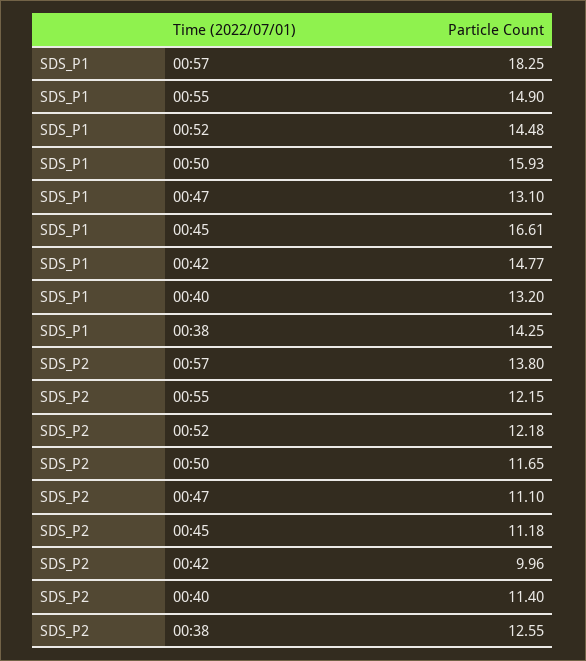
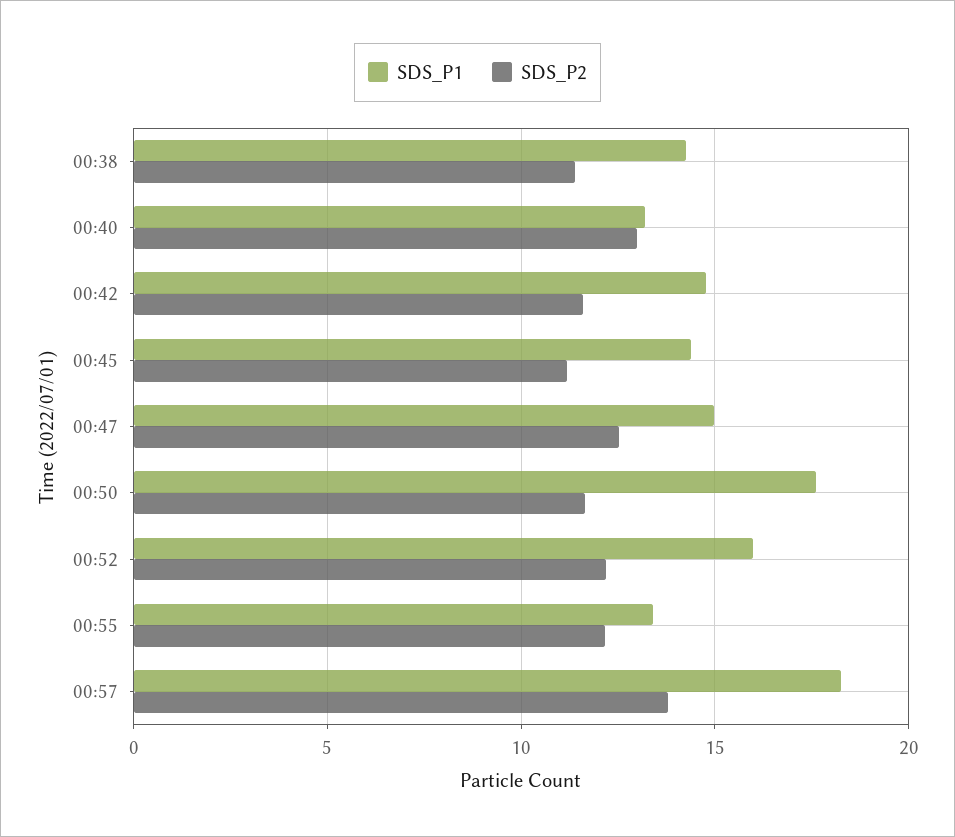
SDS_P1, 00:55: 14.9 -> 13.5
SDS_P1, 00:52: 14.48 -> 16
SDS_P1, 00:50: 15.93 -> 17.5
SDS_P1, 00:47: 13.1 -> 15
SDS_P1, 00:45: 16.61 -> 14.5
SDS_P2, 00:47: 11.1 -> 12.5
SDS_P2, 00:42: 9.96 -> 11.5
SDS_P2, 00:40: 11.4 -> 13
SDS_P2, 00:38: 12.55 -> 11.5

